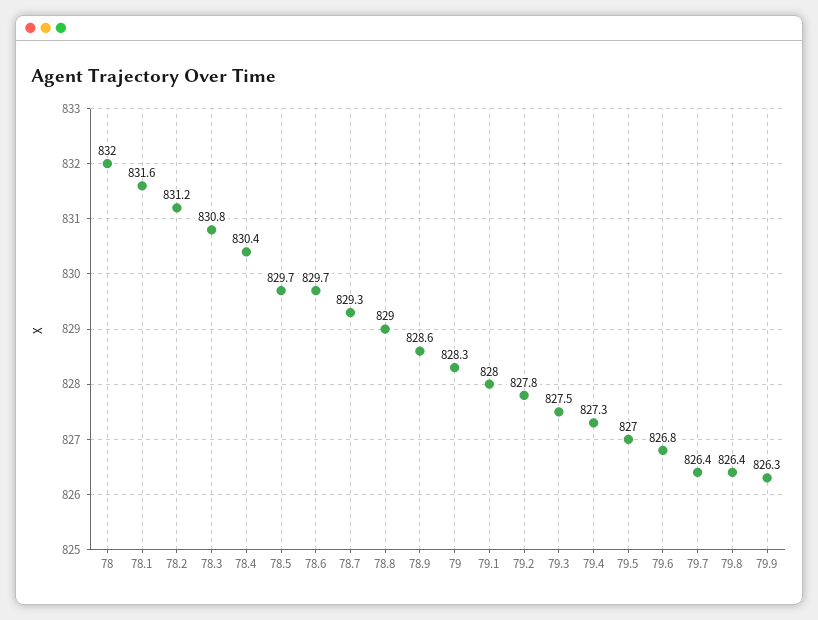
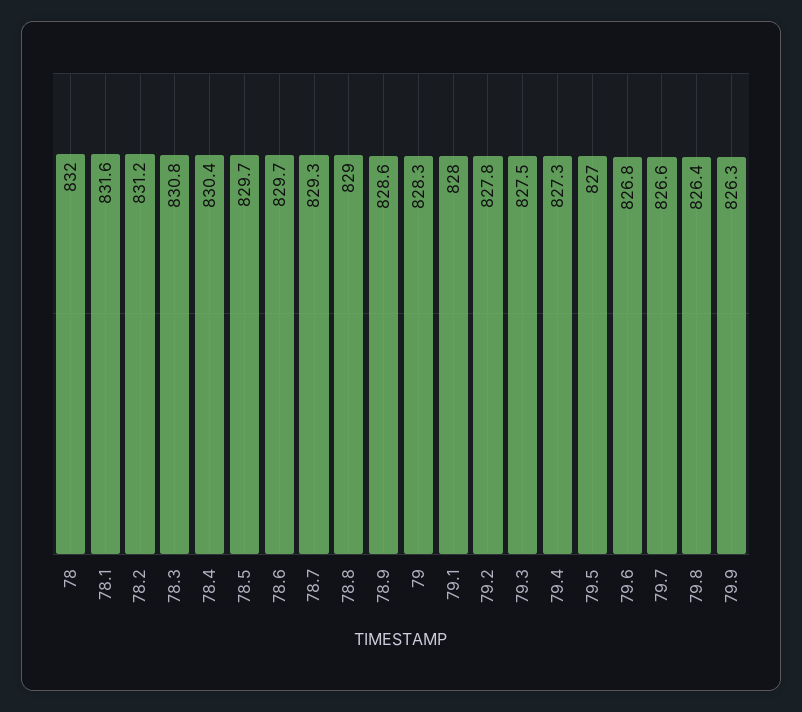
79.7: 826.4 -> 826.6

